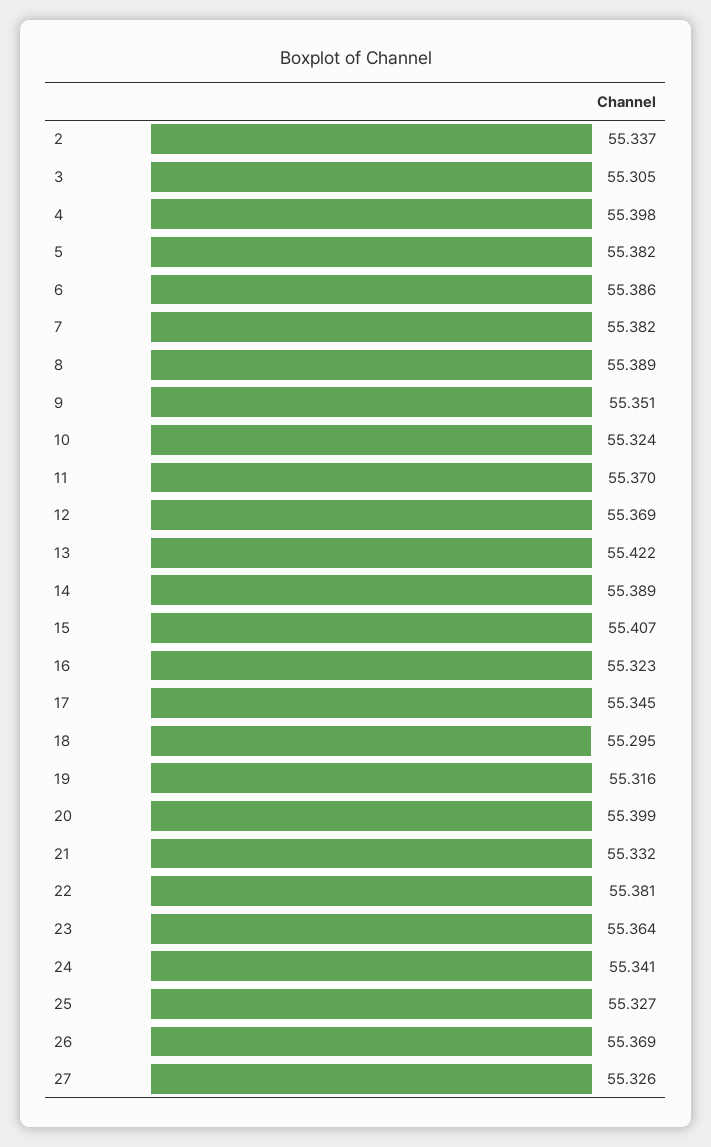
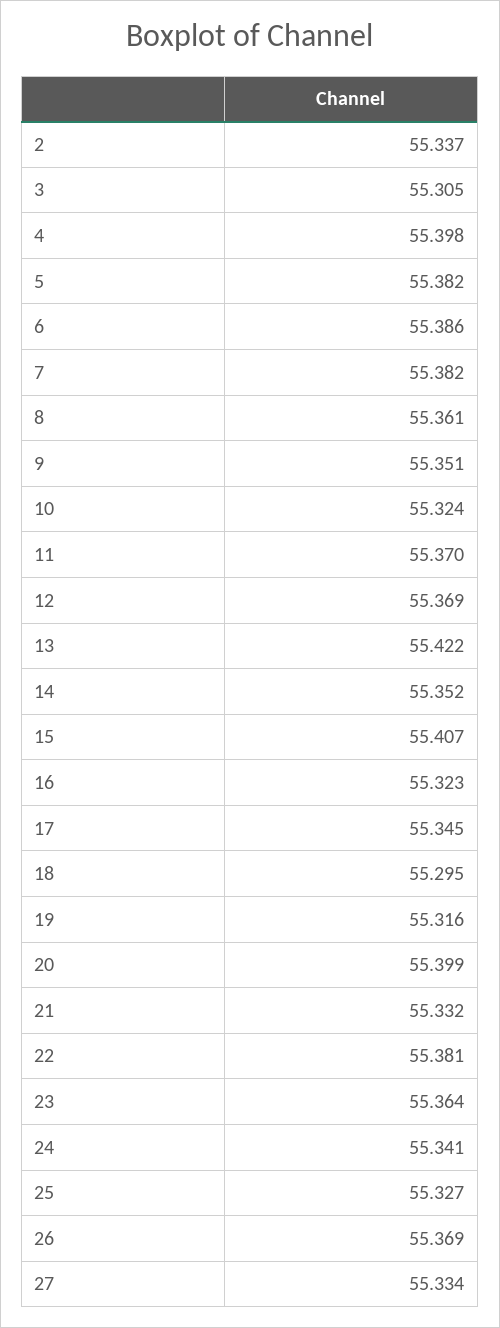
8: 55.389 -> 55.361
14: 55.389 -> 55.352
27: 55.326 -> 55.334

